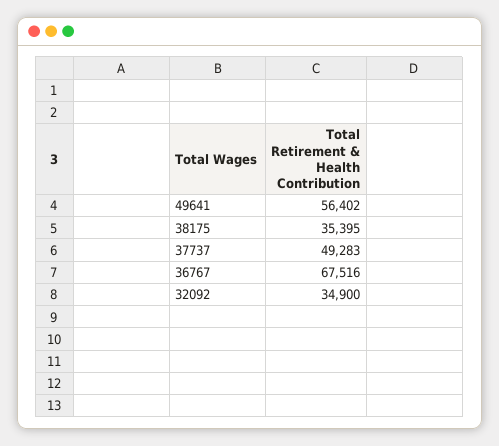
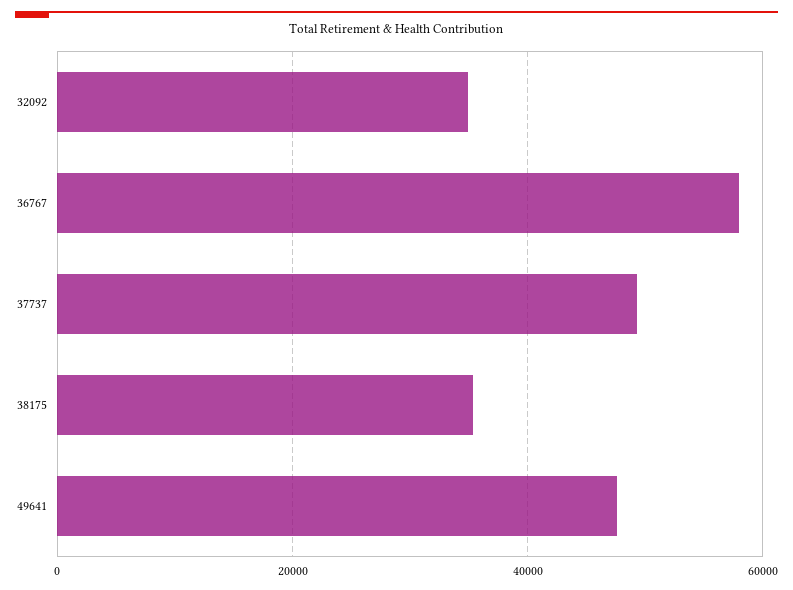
49641: 56402 -> 48000
36767: 67516 -> 58000

